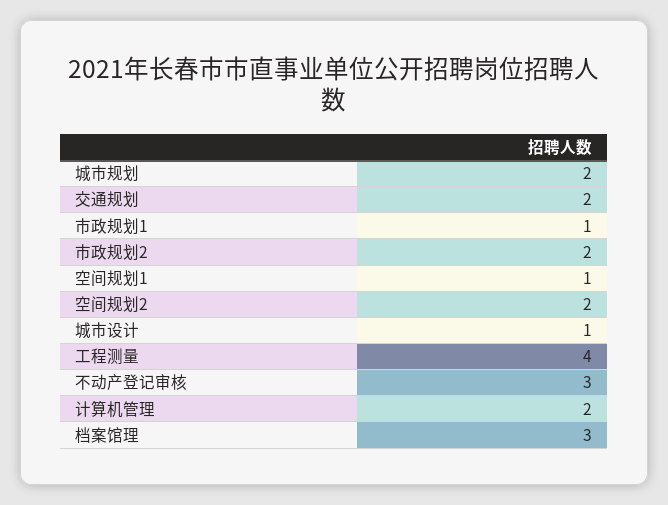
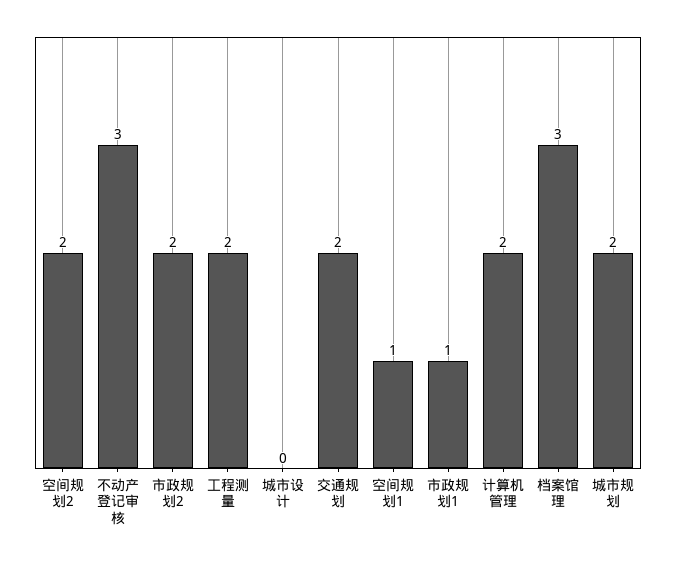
城市设计: 1 -> 0
工程测量: 4 -> 2

